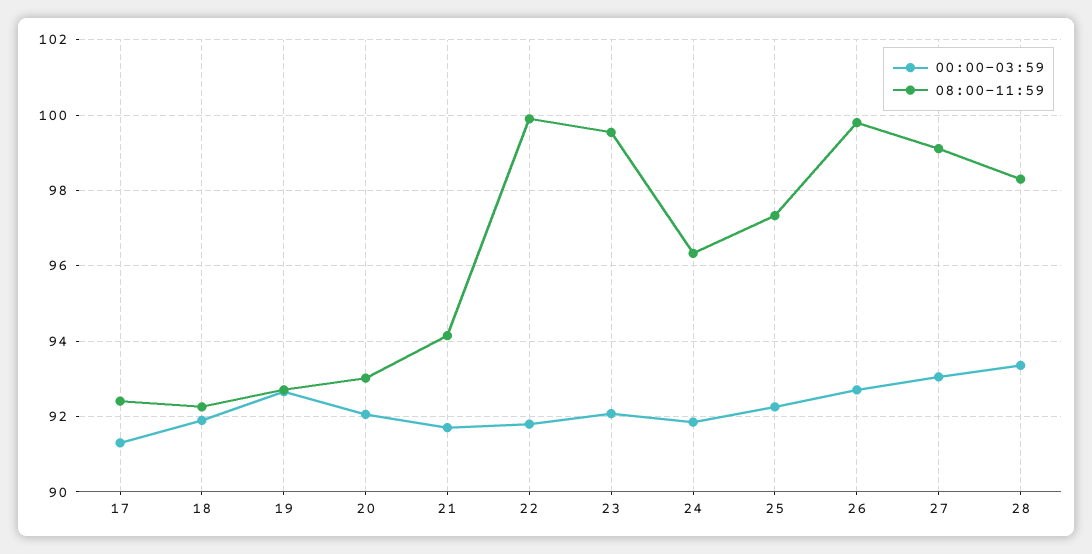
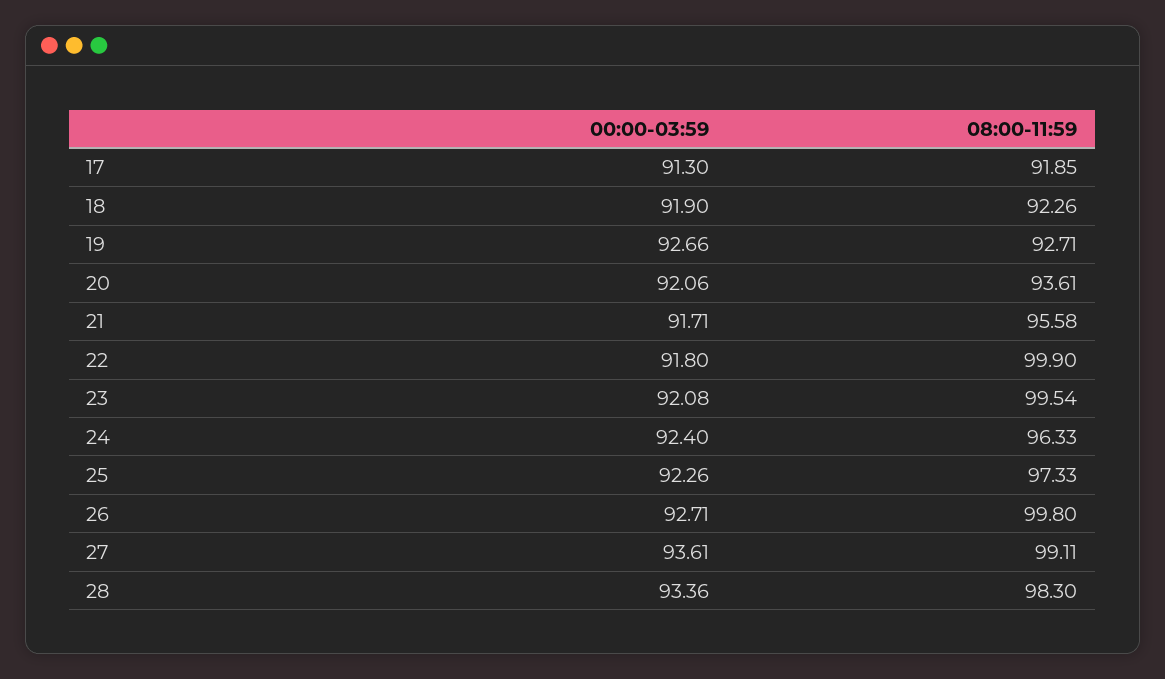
08:00-11:59, 17: 92.4 -> 91.85
08:00-11:59, 20: 93 -> 93.61
08:00-11:59, 21: 94.2 -> 95.58
00:00-03:59, 24: 91.8 -> 92.4
00:00-03:59, 27: 93 -> 93.61

